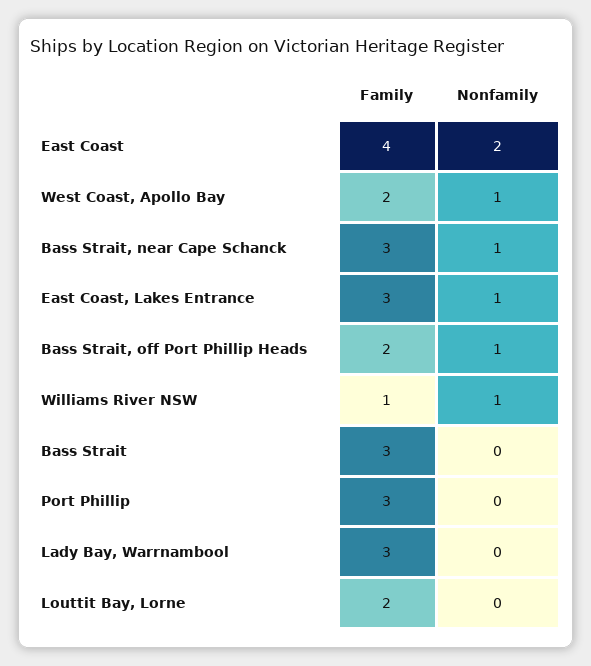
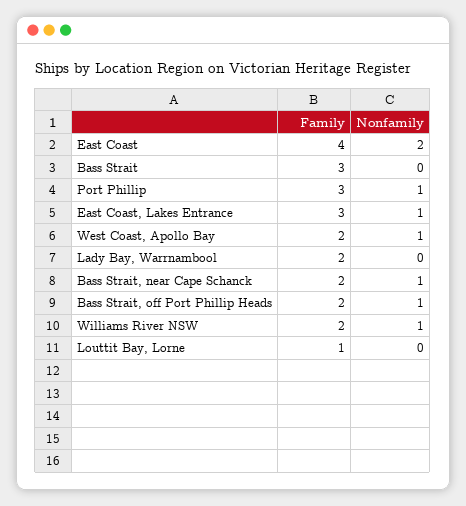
Family, Bass Strait, near Cape Schanck: 3 -> 2
Family, Williams River NSW: 1 -> 2
Nonfamily, Port Phillip: 0 -> 1
Family, Lady Bay, Warrnambool: 3 -> 2
Family, Louttit Bay, Lorne: 2 -> 1

